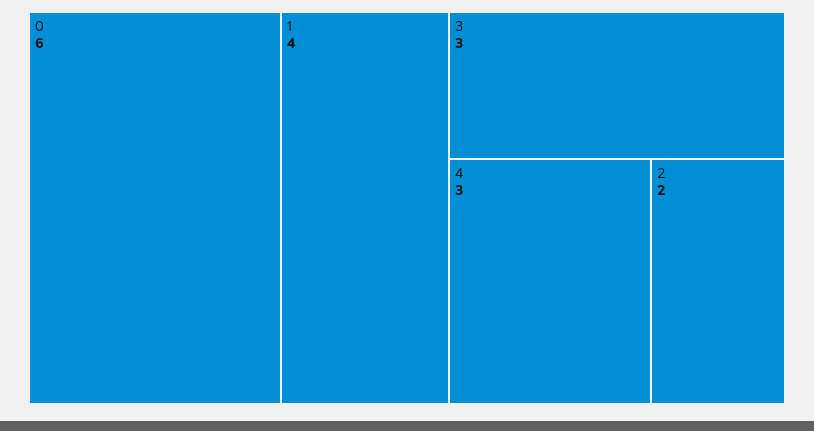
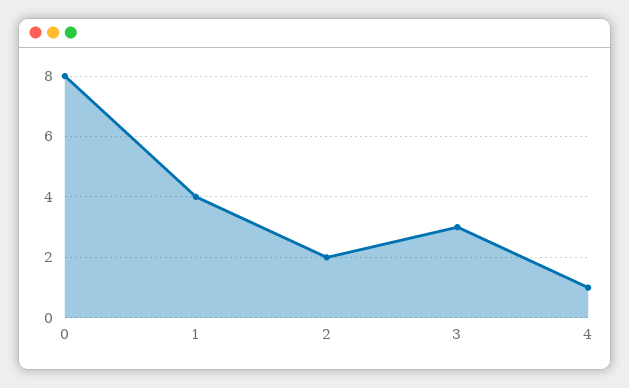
0: 6 -> 8
4: 3 -> 1

